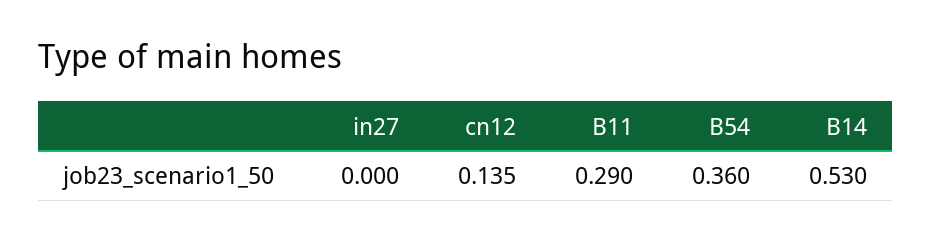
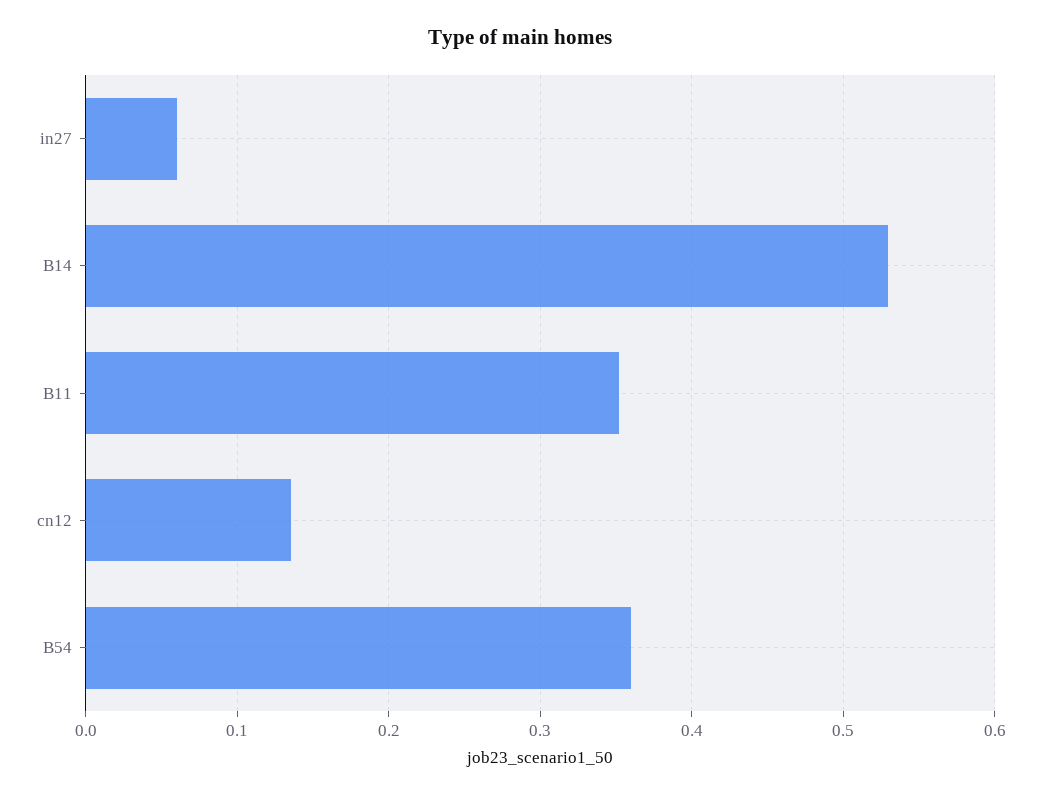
in27: 0 -> 0.06
B11: 0.29 -> 0.35

